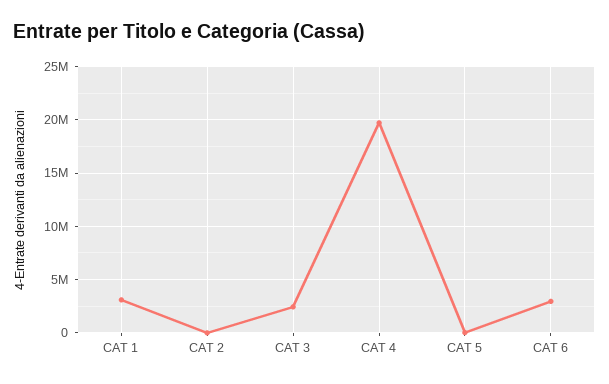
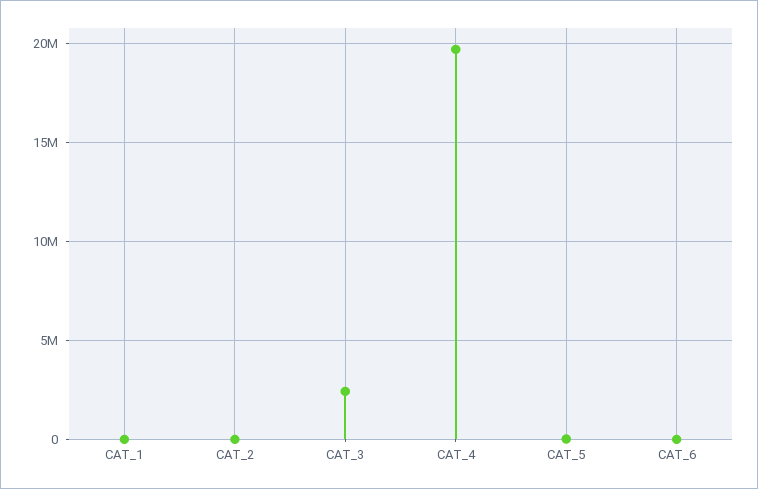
CAT 1: 3000000 -> 0
CAT 6: 3000000 -> 0

